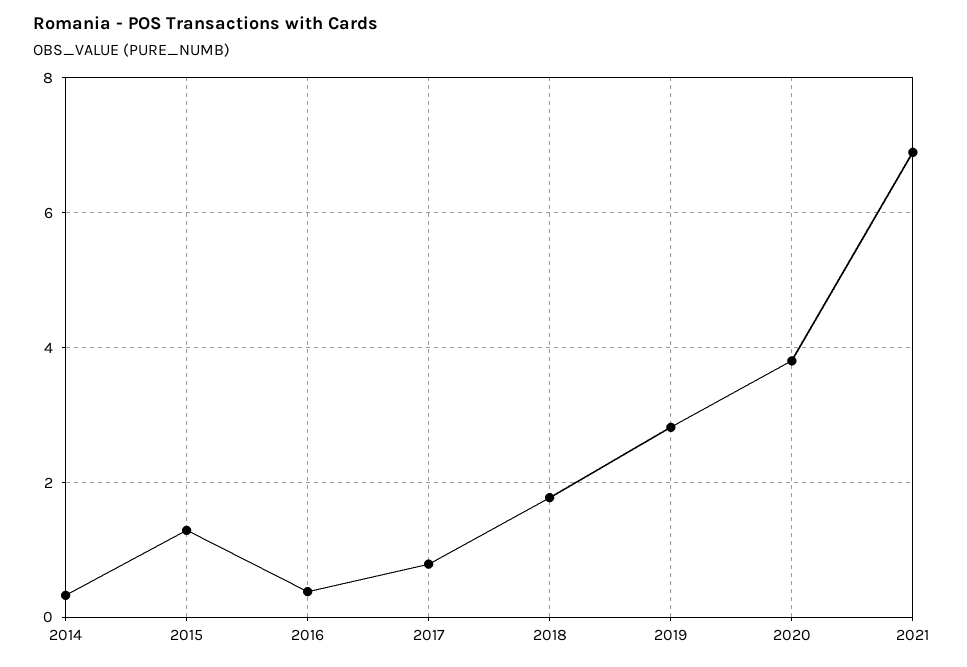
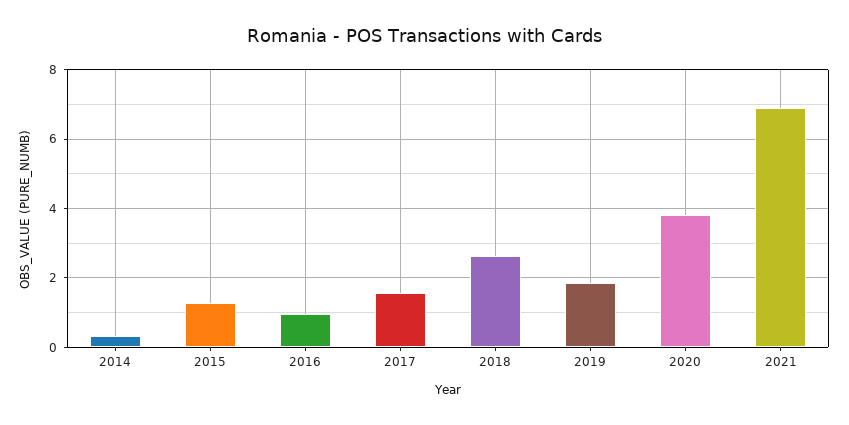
2016: 0.4 -> 1
2017: 0.8 -> 1.6
2018: 1.8 -> 2.6
2019: 2.8 -> 1.8

